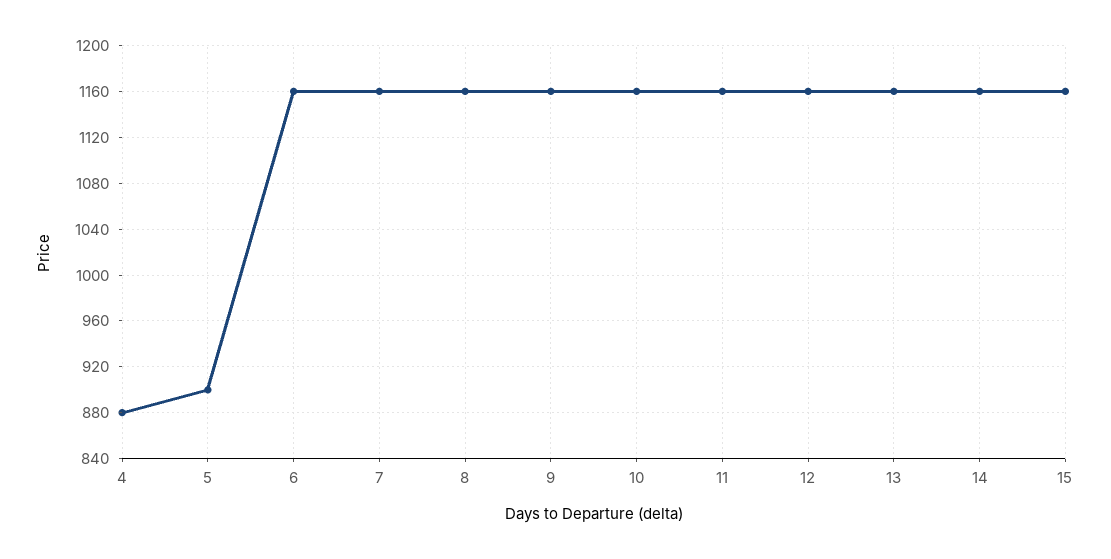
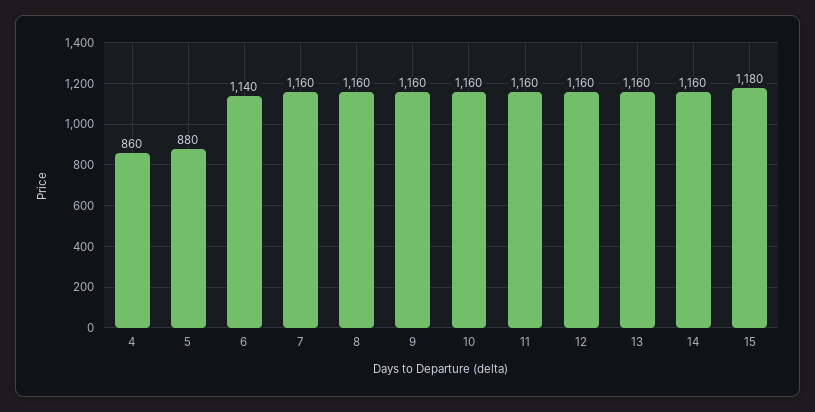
4: 880 -> 860
5: 900 -> 880
6: 1160 -> 1140
15: 1160 -> 1180

